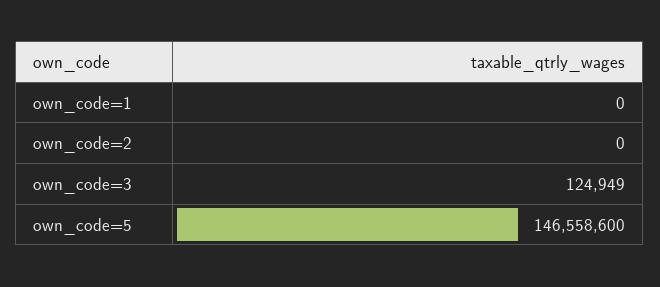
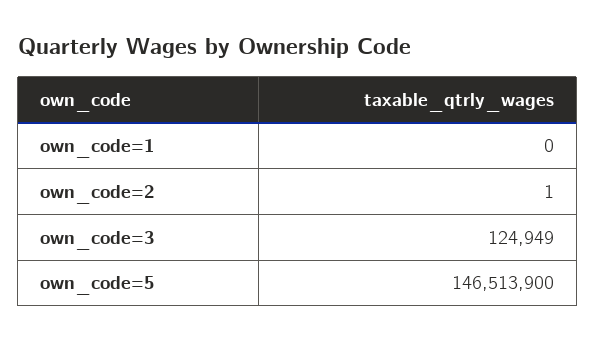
own_code=2: 0 -> 1
own_code=5: 146558600 -> 146513900

